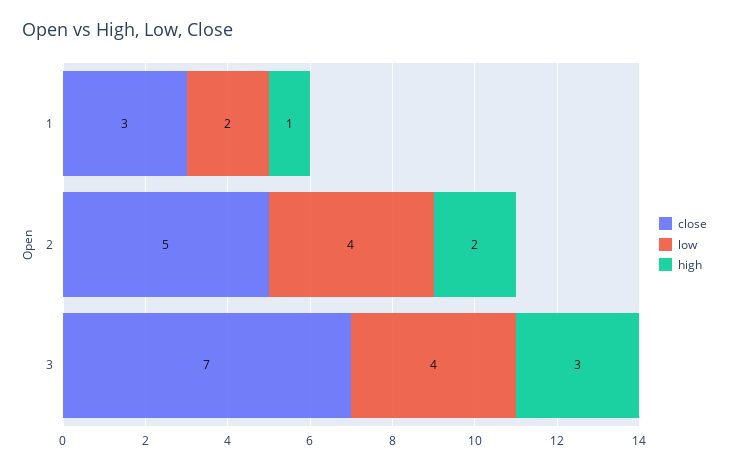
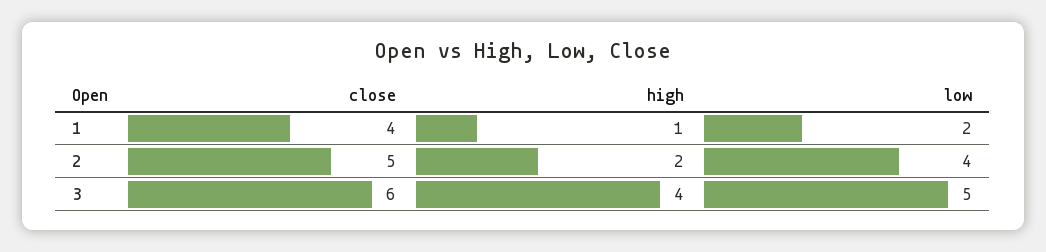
close, 1: 3 -> 4
close, 3: 7 -> 6
low, 3: 4 -> 5
high, 3: 3 -> 4

